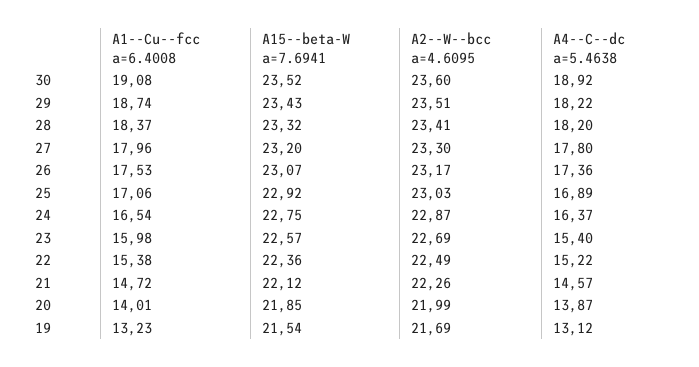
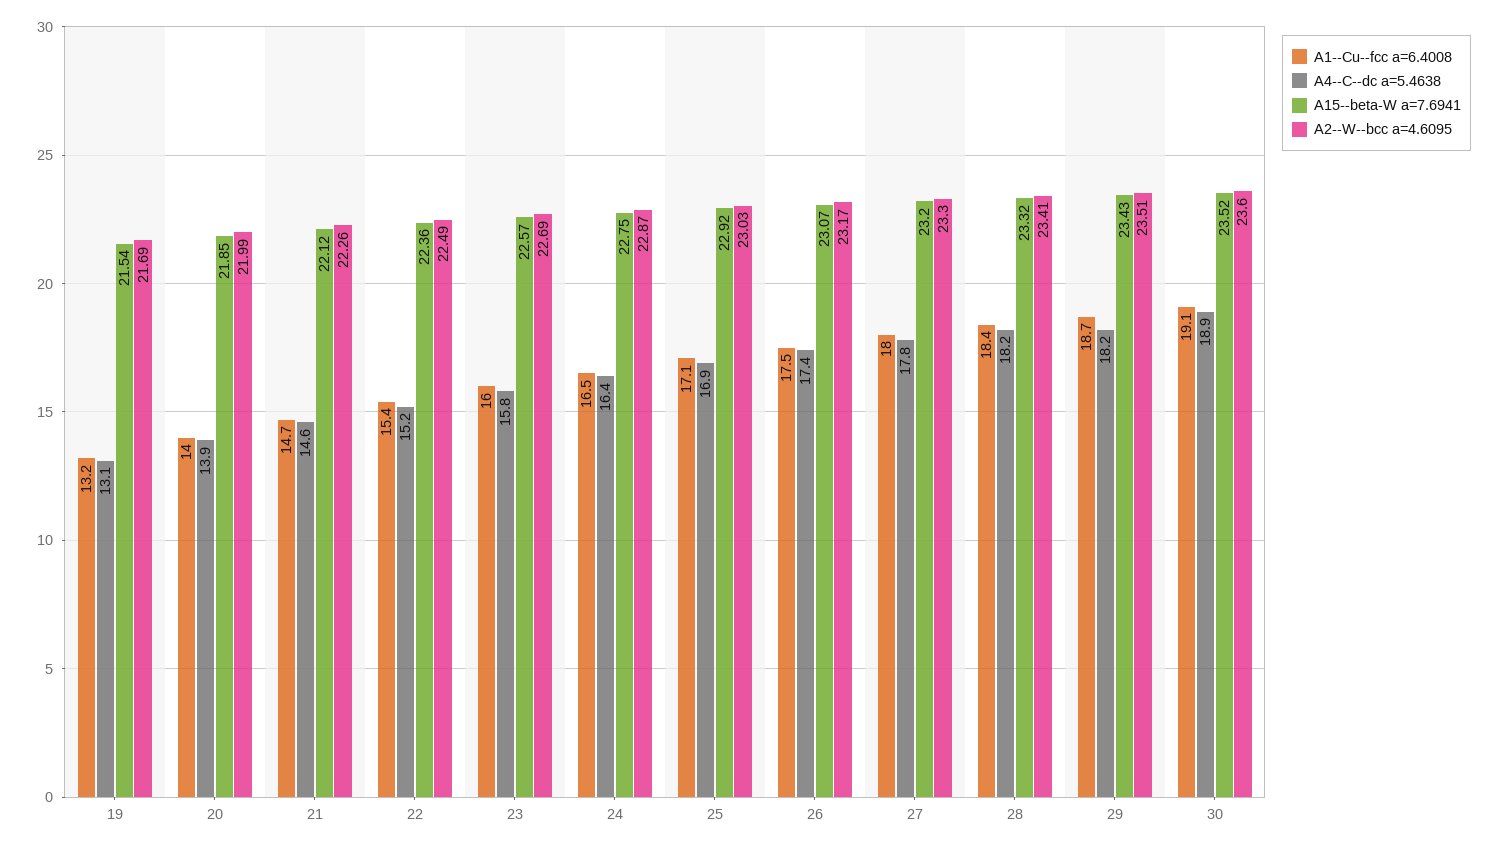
A4--C--dc a=5.4638, 23: 15.4 -> 15.8

